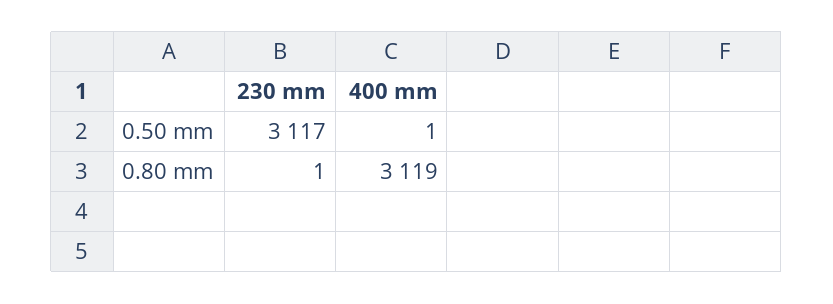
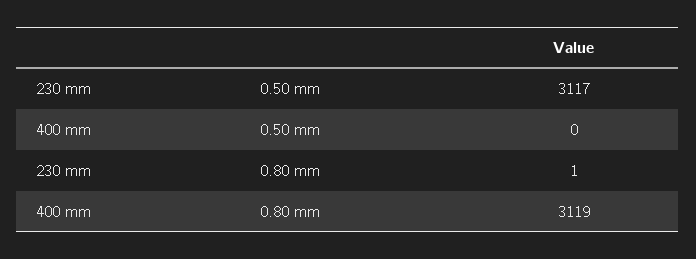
400 mm, 0.50 mm: 1 -> 0

